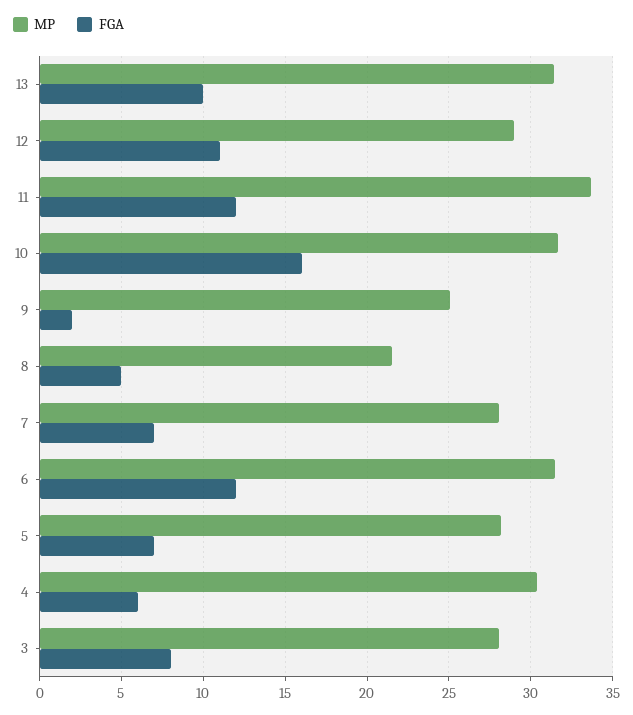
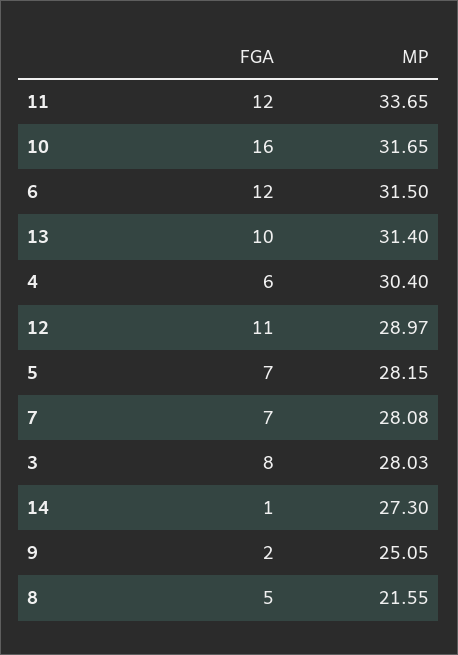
FGA, 14: none -> 1
MP, 14: none -> 27.3

